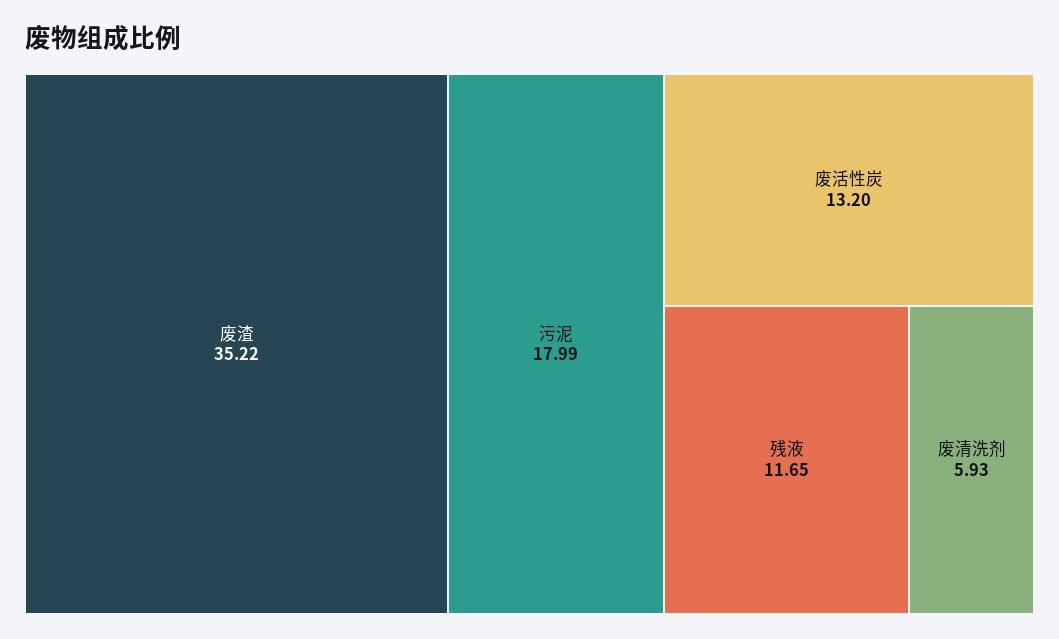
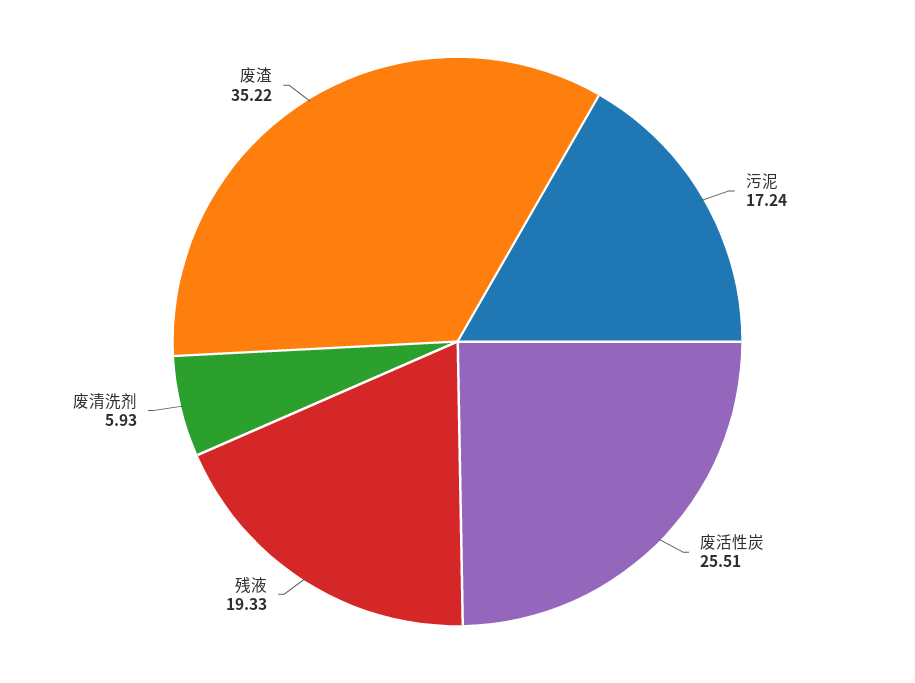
污泥: 17.99 -> 17.24
废活性炭: 13.2 -> 25.51
残液: 11.65 -> 19.33

